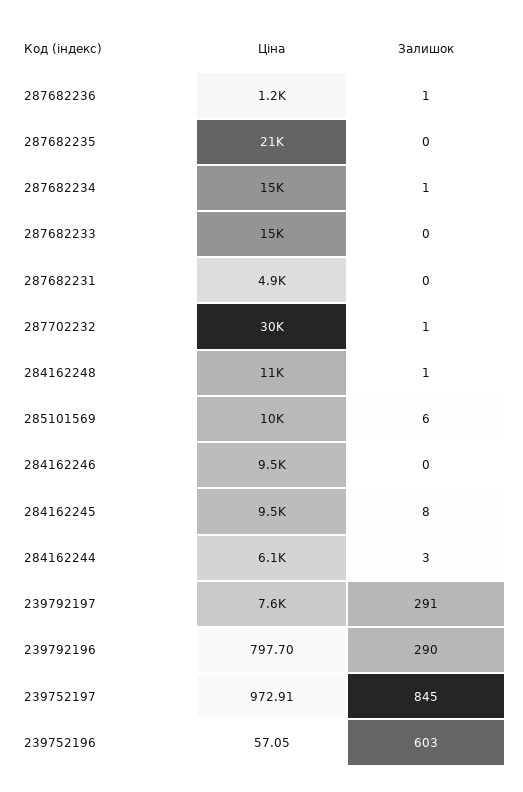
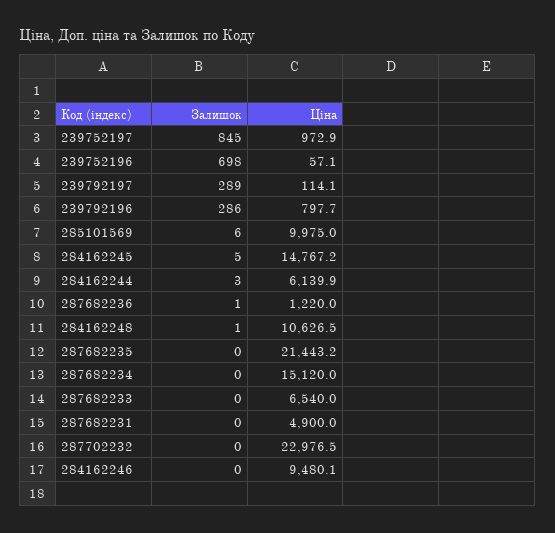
Залишок, 287682234: 1 -> 0
Ціна, 287682233: 15000 -> 6540
Ціна, 287702232: 30000 -> 22976.5
Залишок, 287702232: 1 -> 0
Ціна, 284162245: 9500 -> 14767.2
Залишок, 284162245: 8 -> 5
Ціна, 239792197: 7600 -> 114.1
Залишок, 239792197: 291 -> 289
Залишок, 239792196: 290 -> 286
Залишок, 239752196: 603 -> 698

